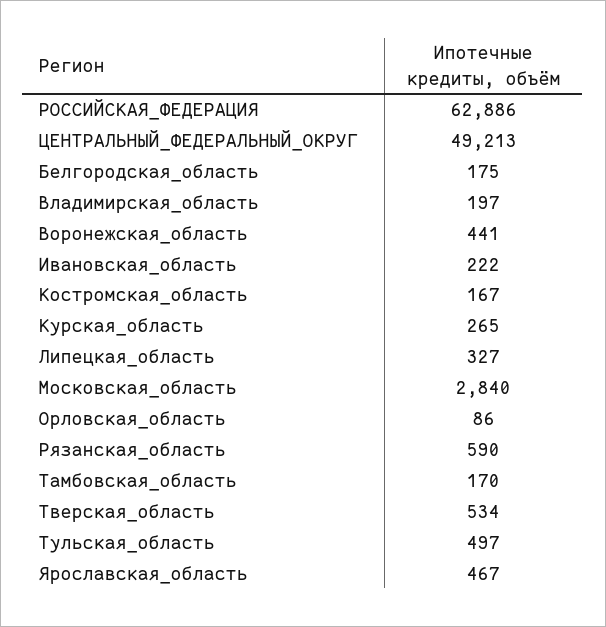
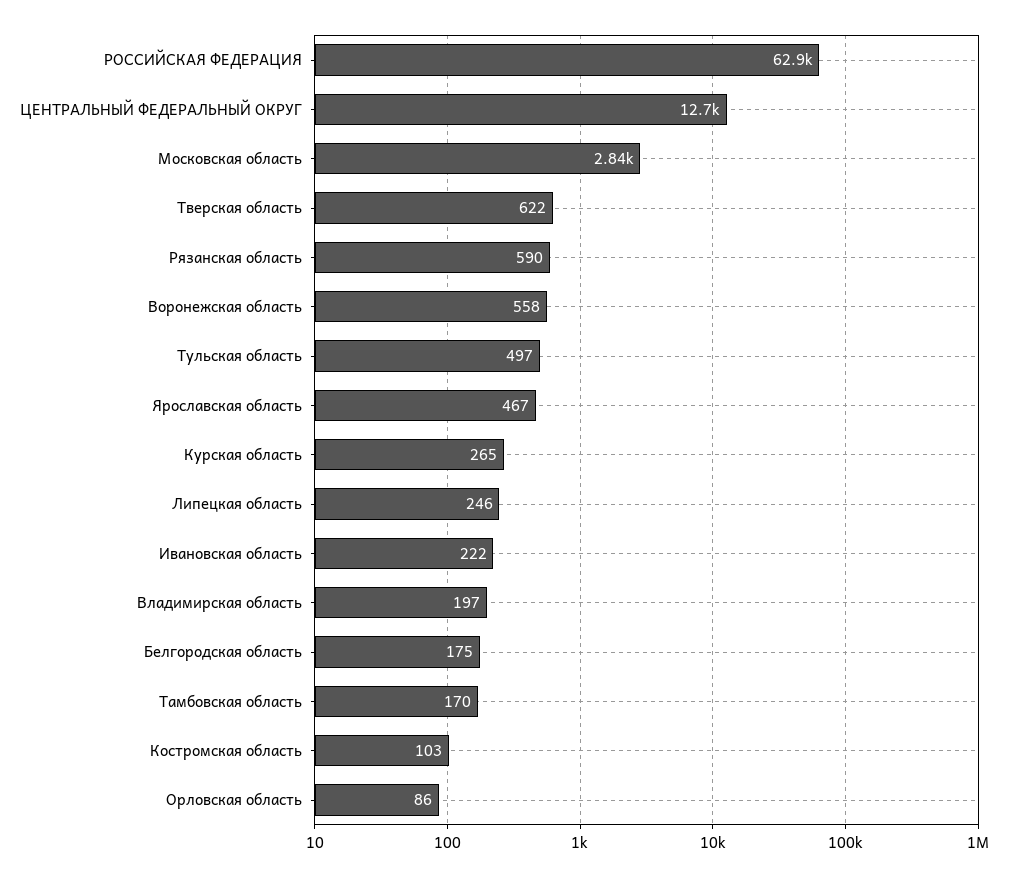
ЦЕНТРАЛЬНЫЙ_ФЕДЕРАЛЬНЫЙ_ОКРУГ: 49213 -> 12700
Воронежская_область: 441 -> 558
Костромская_область: 167 -> 103
Липецкая_область: 327 -> 246
Тверская_область: 534 -> 622

